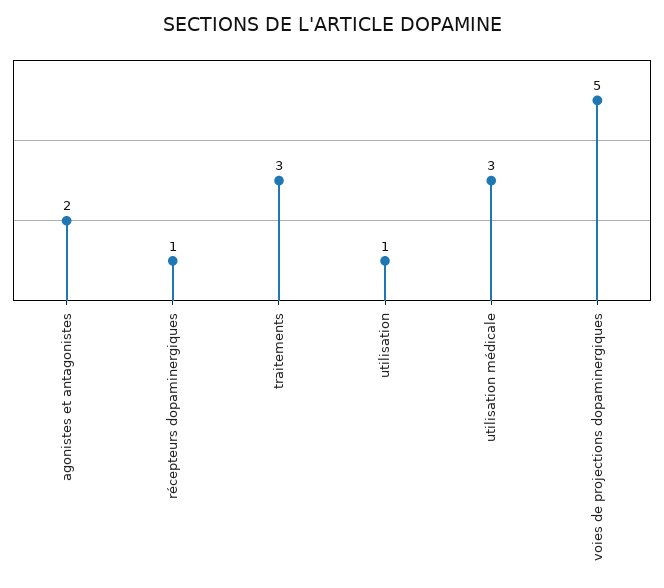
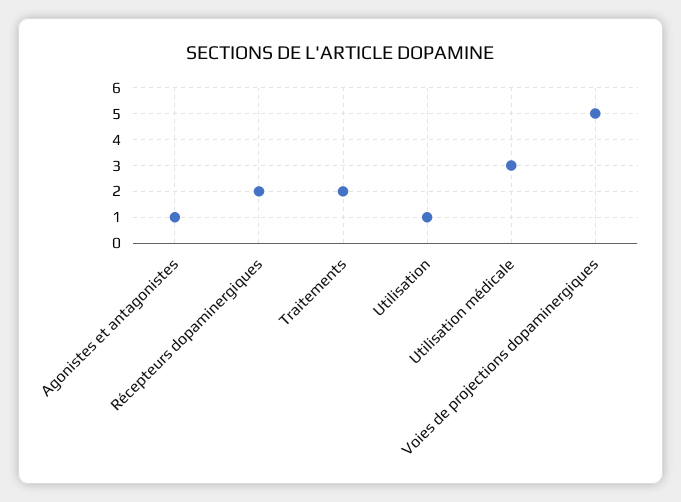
agonistes et antagonistes: 2 -> 1
récepteurs dopaminergiques: 1 -> 2
traitements: 3 -> 2

